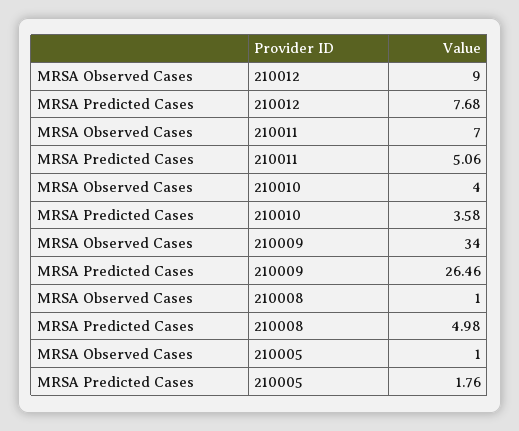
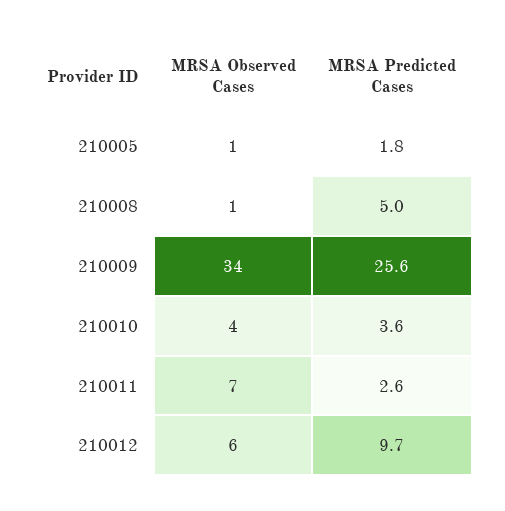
MRSA Observed Cases, 210012: 9 -> 6
MRSA Predicted Cases, 210012: 7.68 -> 9.7
MRSA Predicted Cases, 210011: 5.06 -> 2.6
MRSA Predicted Cases, 210009: 26.46 -> 25.6

